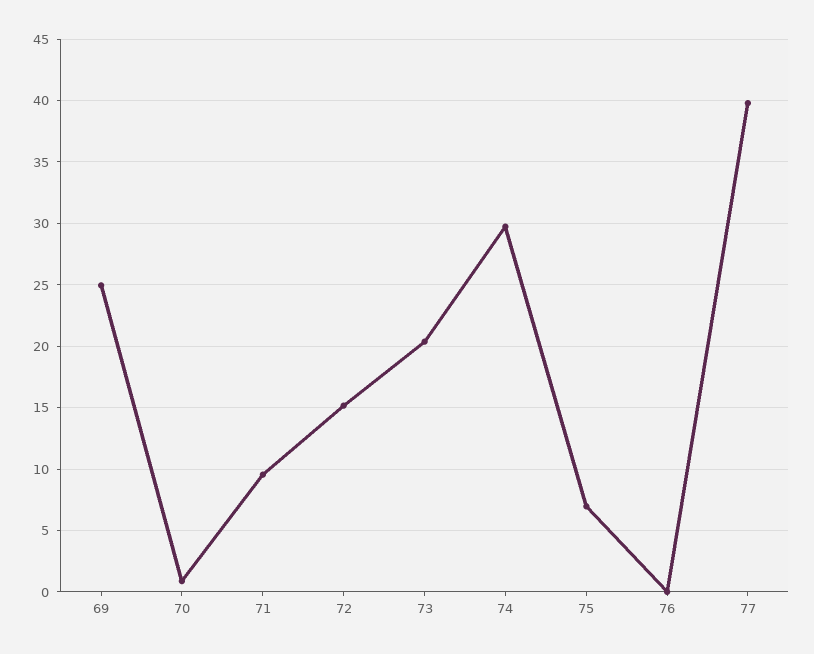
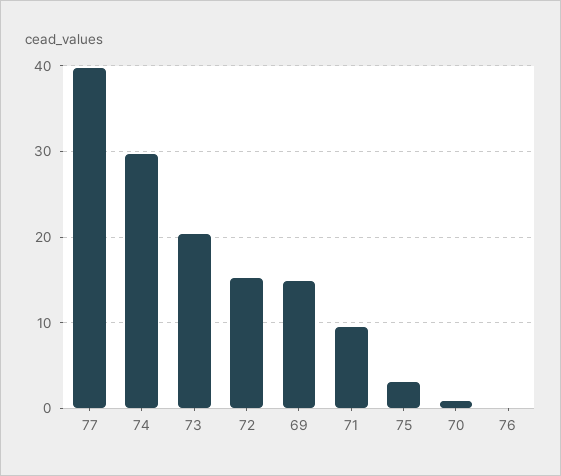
69: 25 -> 15
75: 7 -> 3

